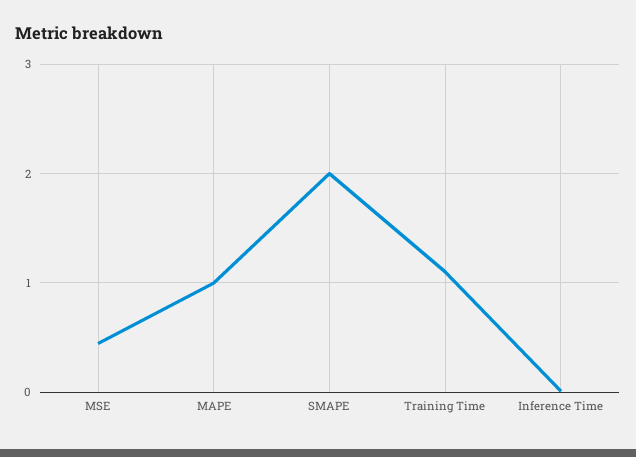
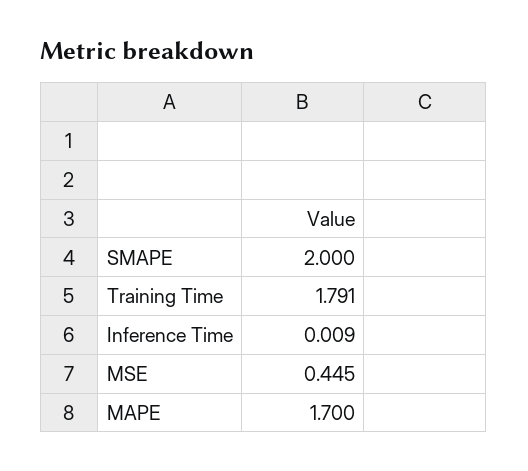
MAPE: 1 -> 1.7
Training Time: 1.1 -> 1.791

